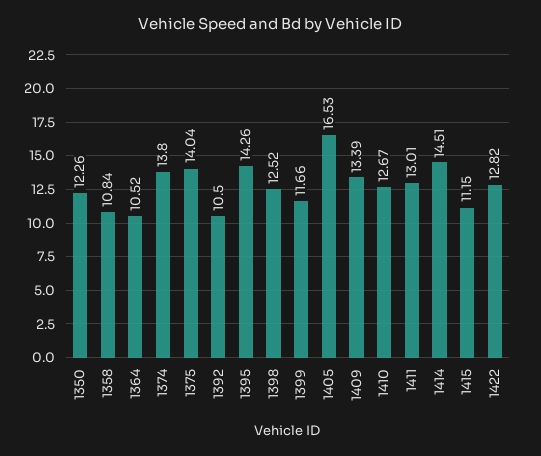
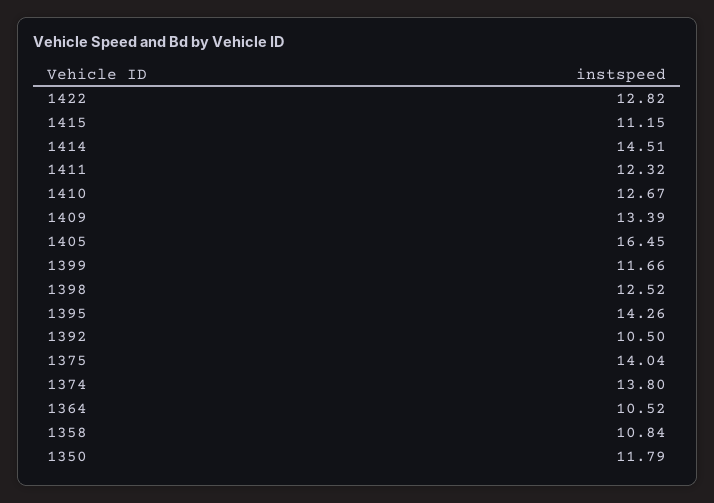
1350: 12.26 -> 11.79
1405: 16.53 -> 16.45
1411: 13.01 -> 12.32

